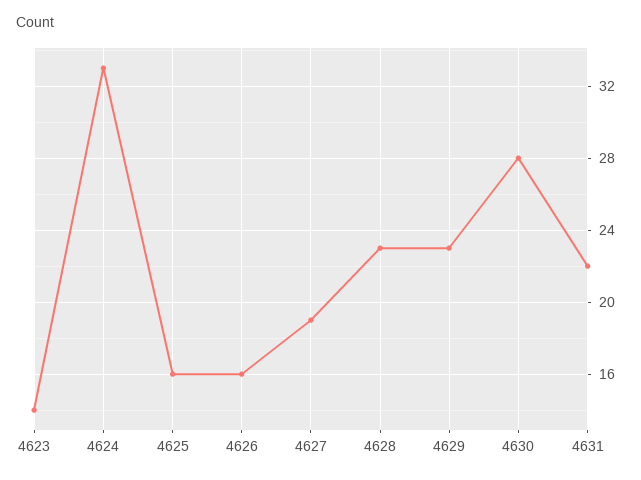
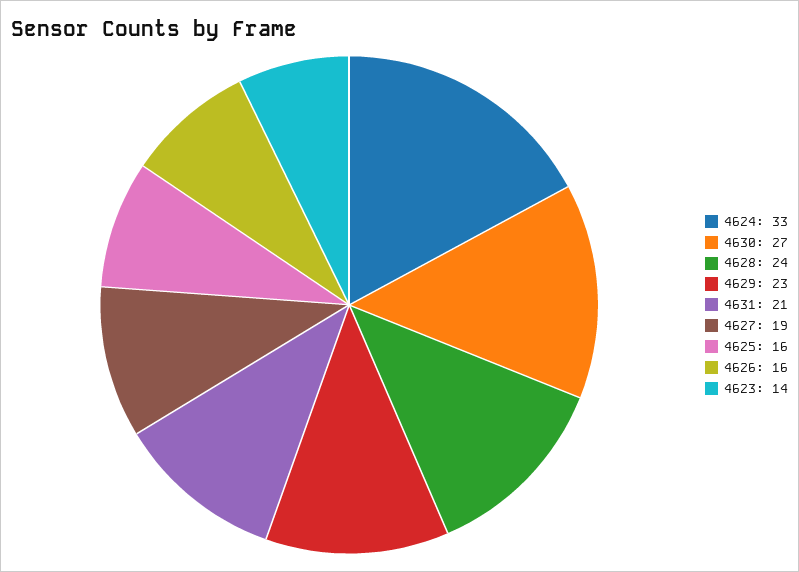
4628: 23 -> 24
4630: 28 -> 27
4631: 22 -> 21

